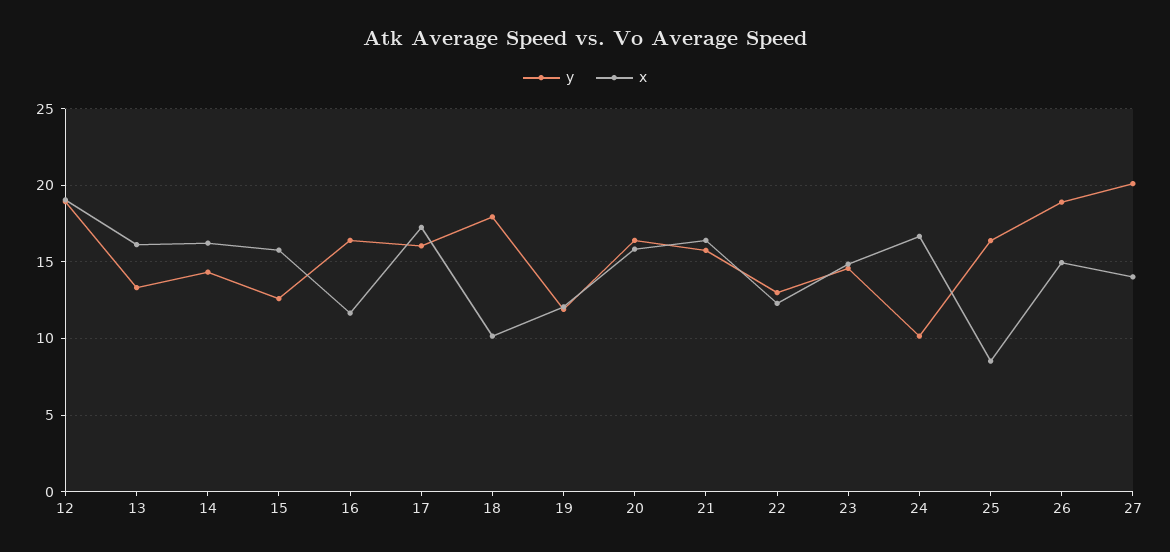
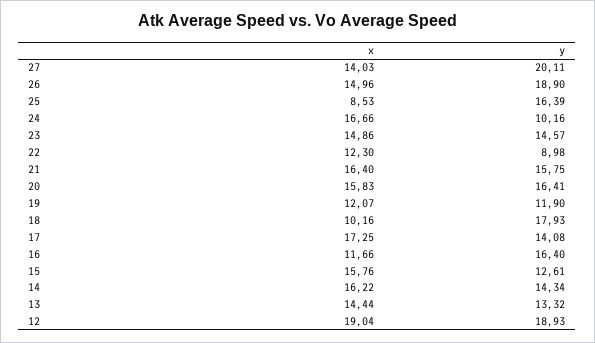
x, 13: 16 -> 14.44
y, 17: 16 -> 14.08
y, 22: 13 -> 8.98

